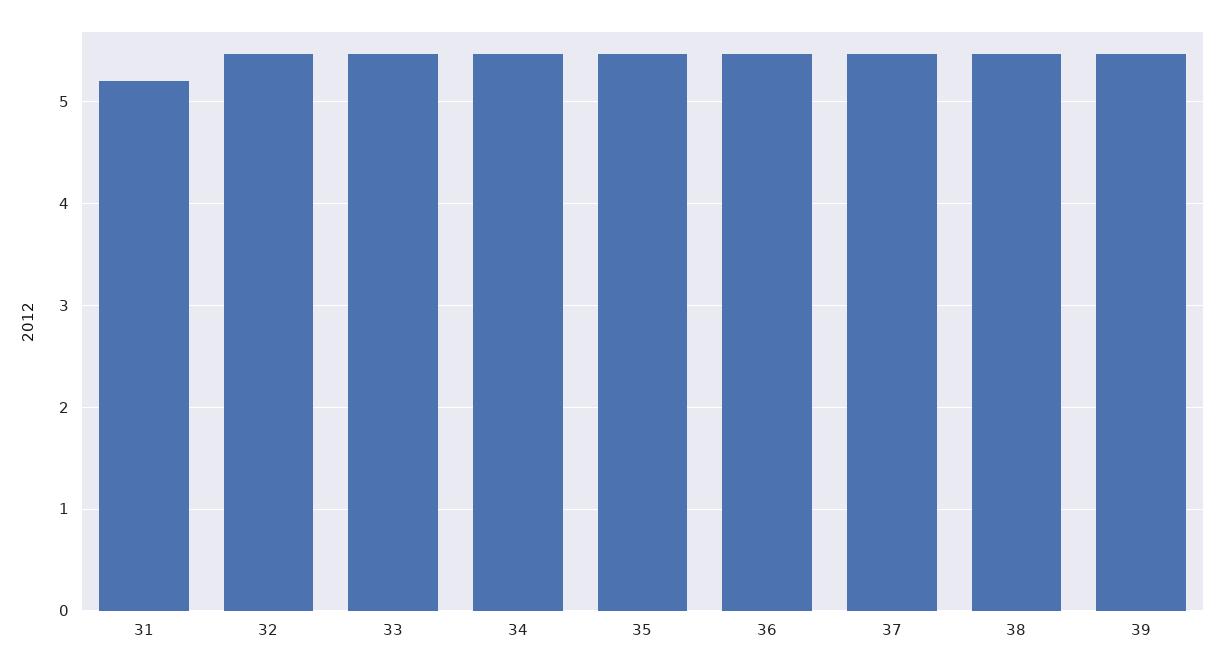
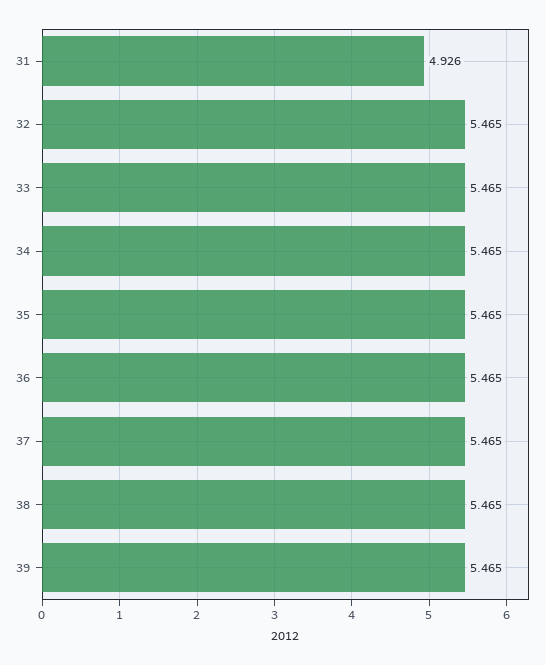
31: 5.2 -> 4.926

